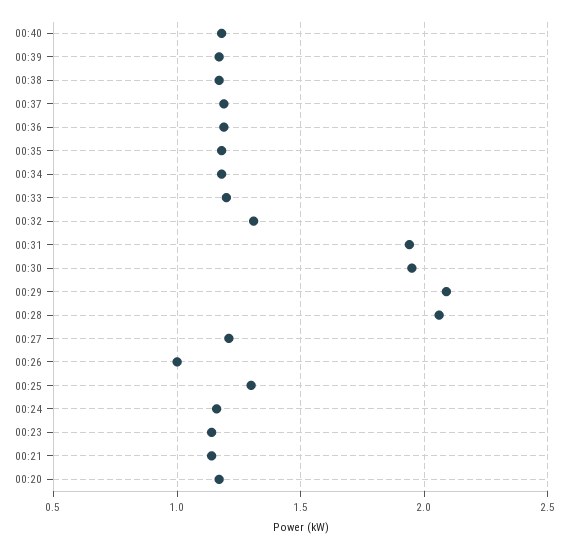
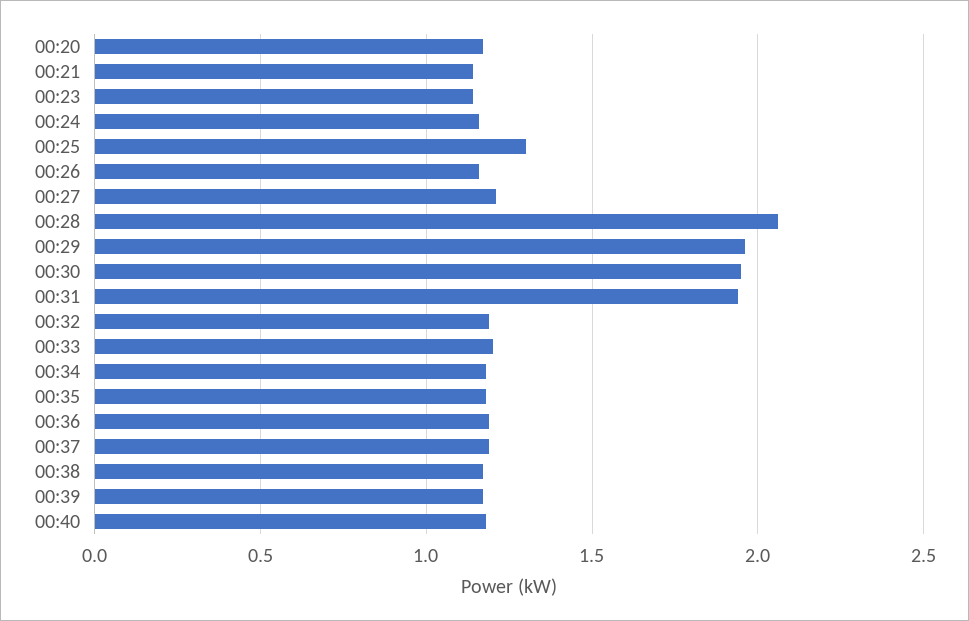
00:32: 1.3 -> 1.2
00:29: 2.1 -> 1.95
00:26: 1 -> 1.15

